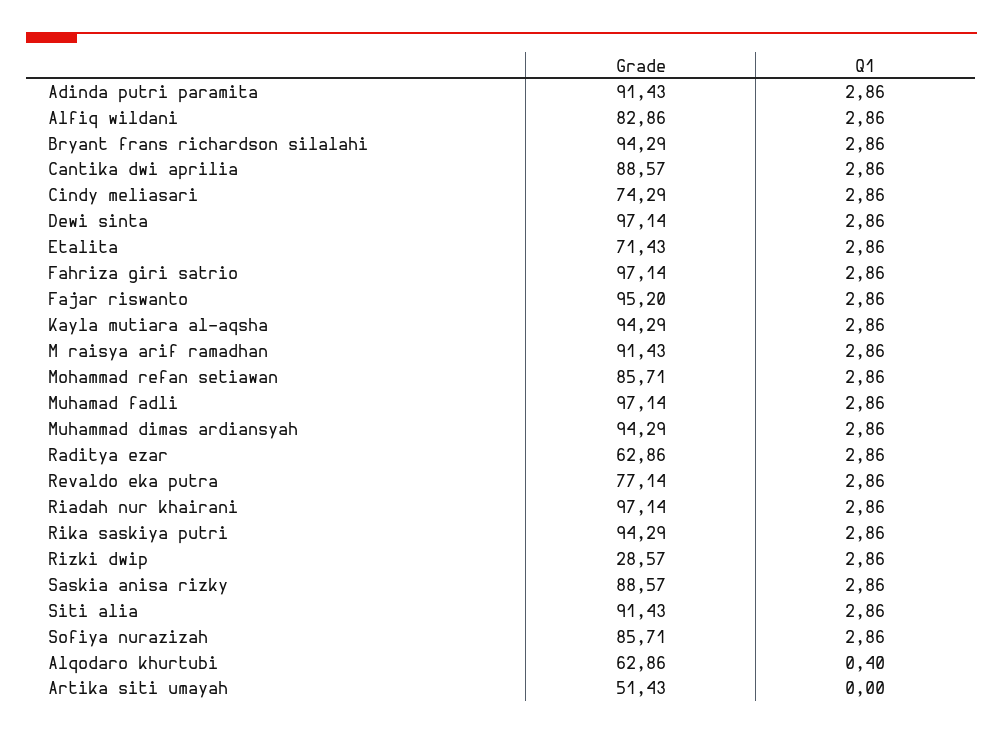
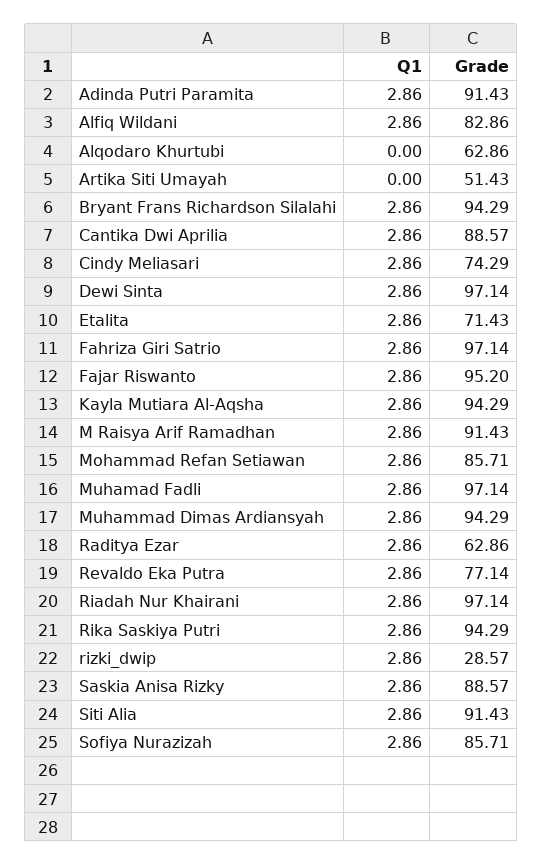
Q1, Alqodaro khurtubi: 0.4 -> 0

